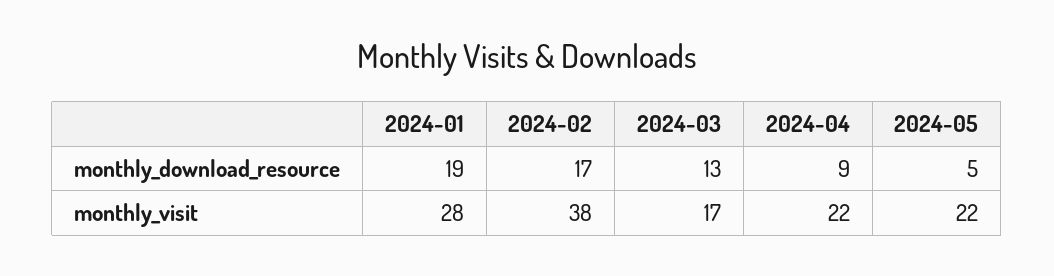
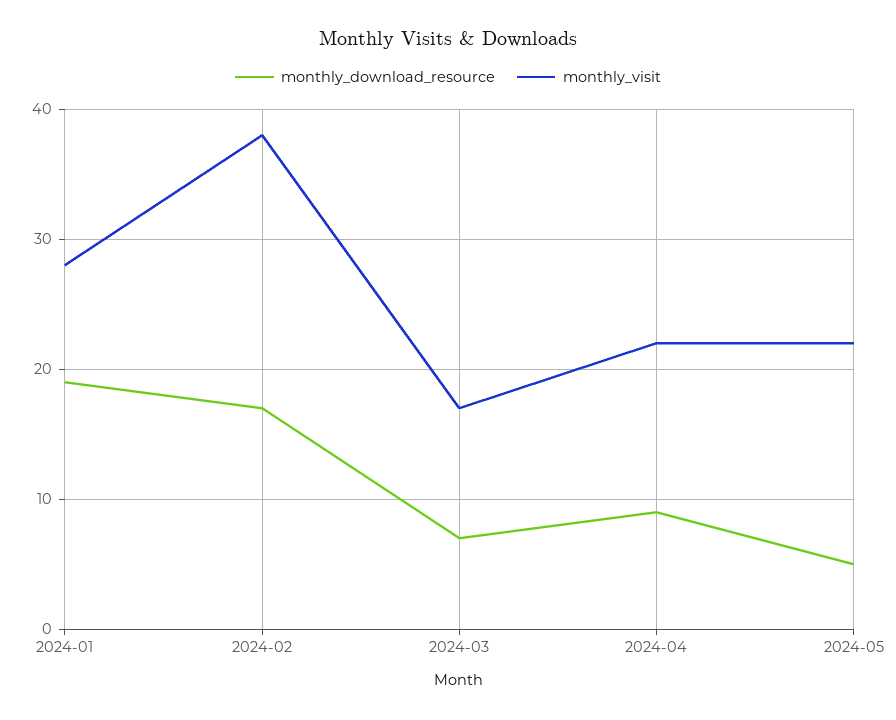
monthly_download_resource, 2024-03: 13 -> 7

